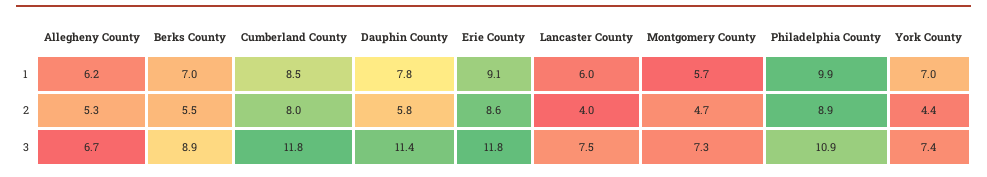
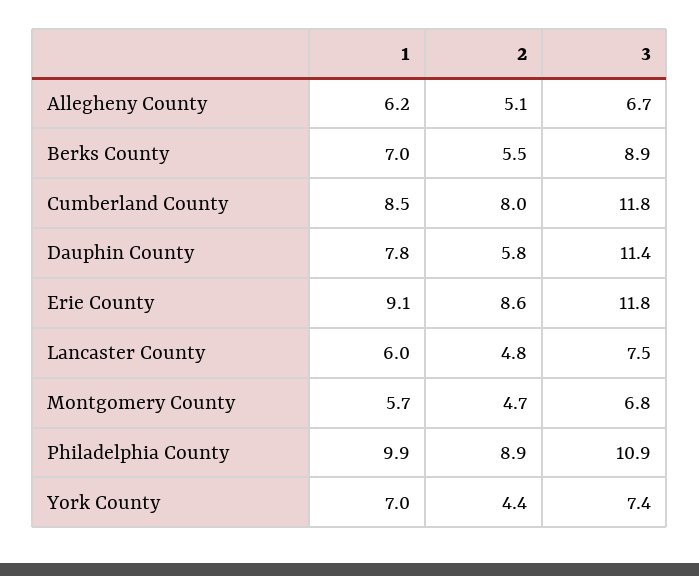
Allegheny County, 2: 5.3 -> 5.1
Lancaster County, 2: 4 -> 4.8
Montgomery County, 3: 7.3 -> 6.8

